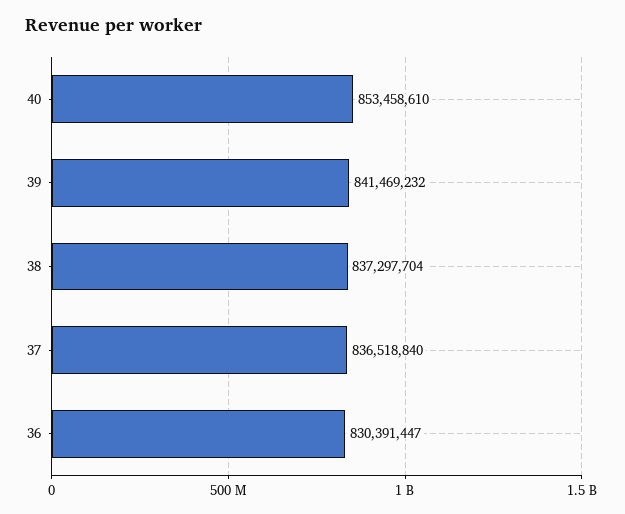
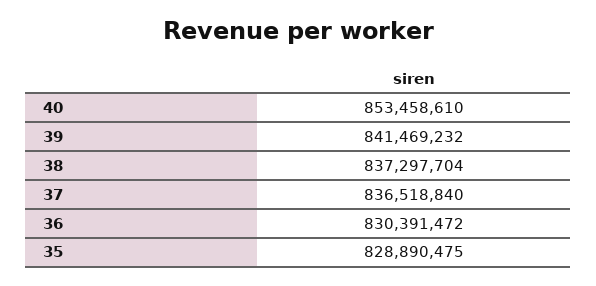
36: 830391447 -> 830391472
35: none -> 828890475

